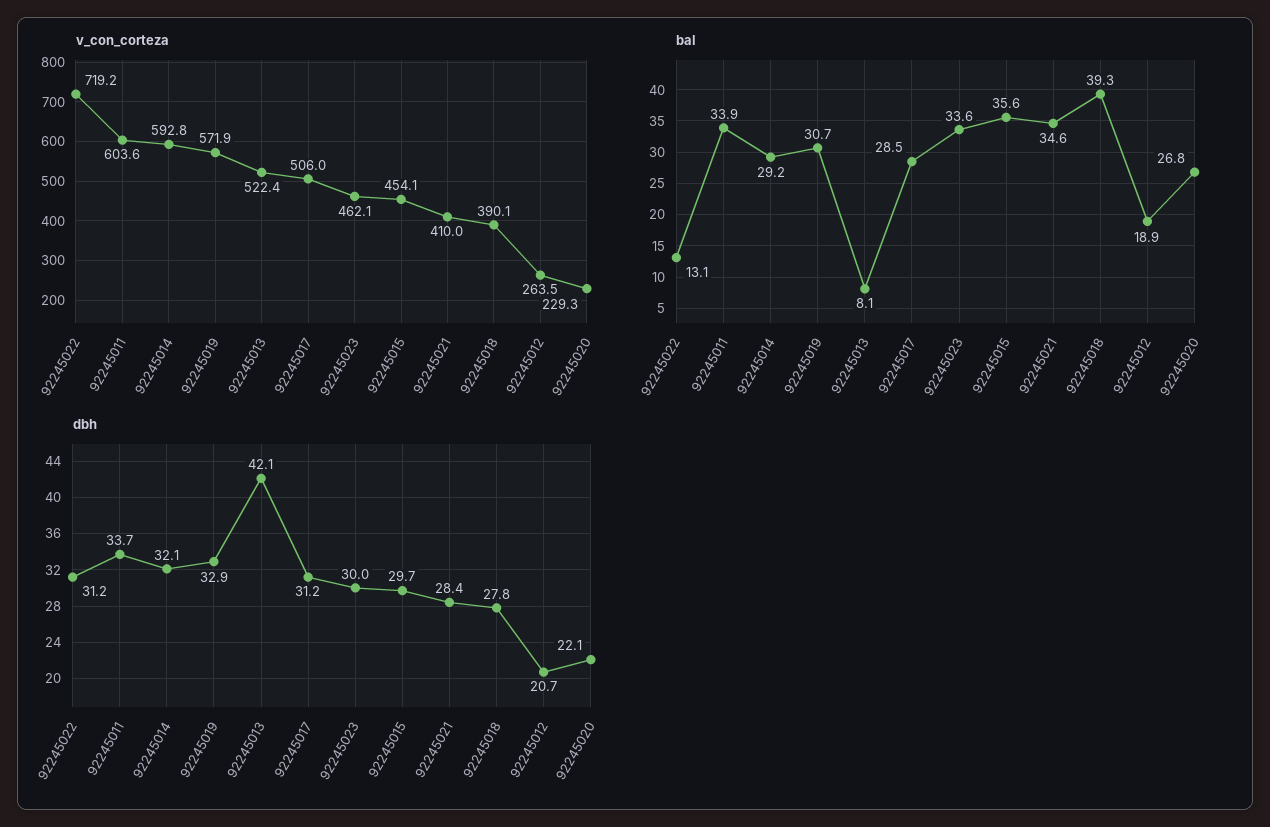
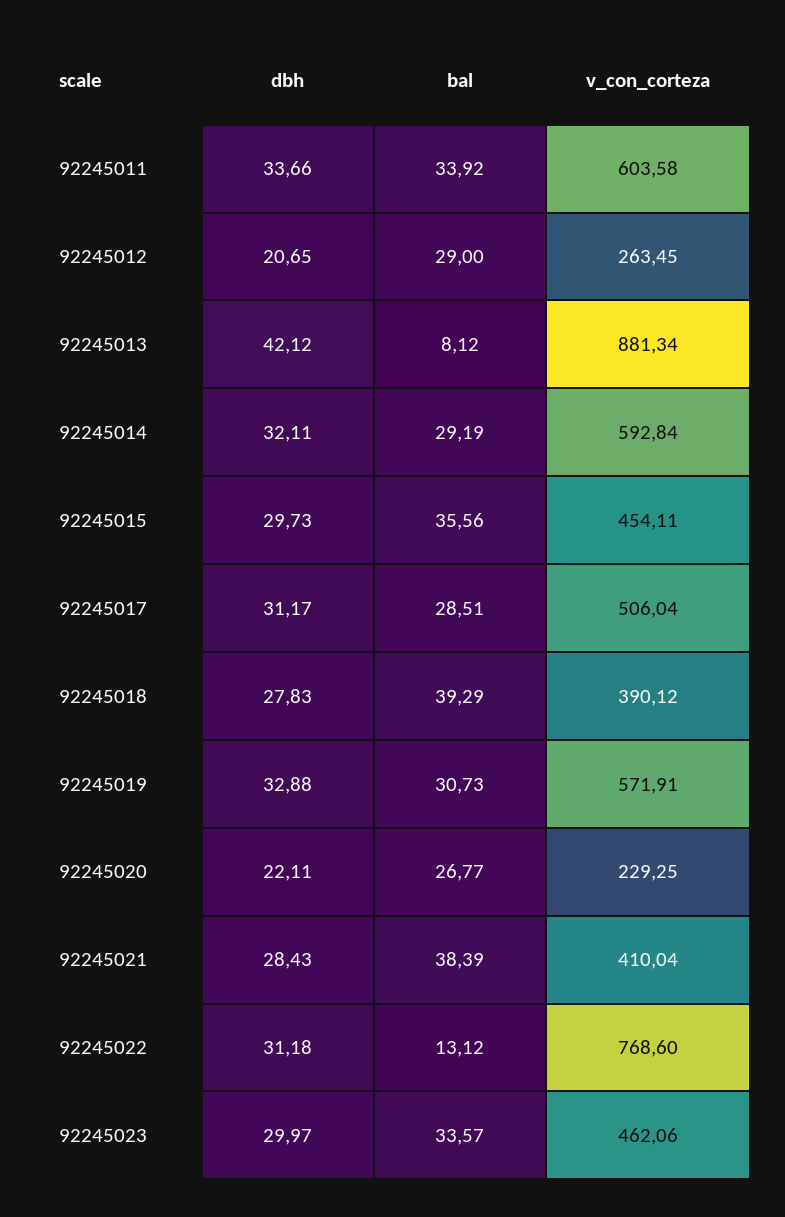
v_con_corteza, 92245022: 719.2 -> 768.6
v_con_corteza, 92245013: 522.4 -> 881.34
bal, 92245021: 34.6 -> 38.39
bal, 92245012: 18.9 -> 29

